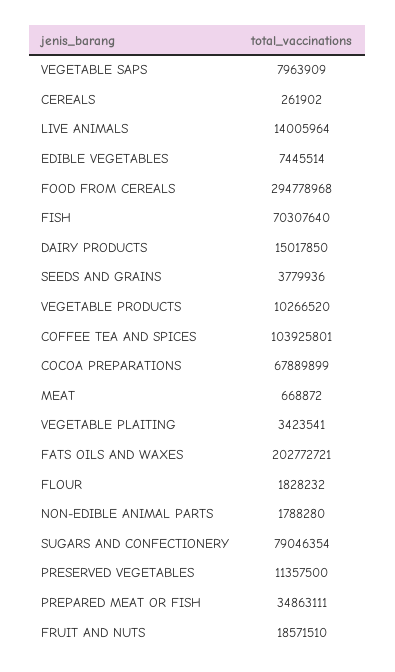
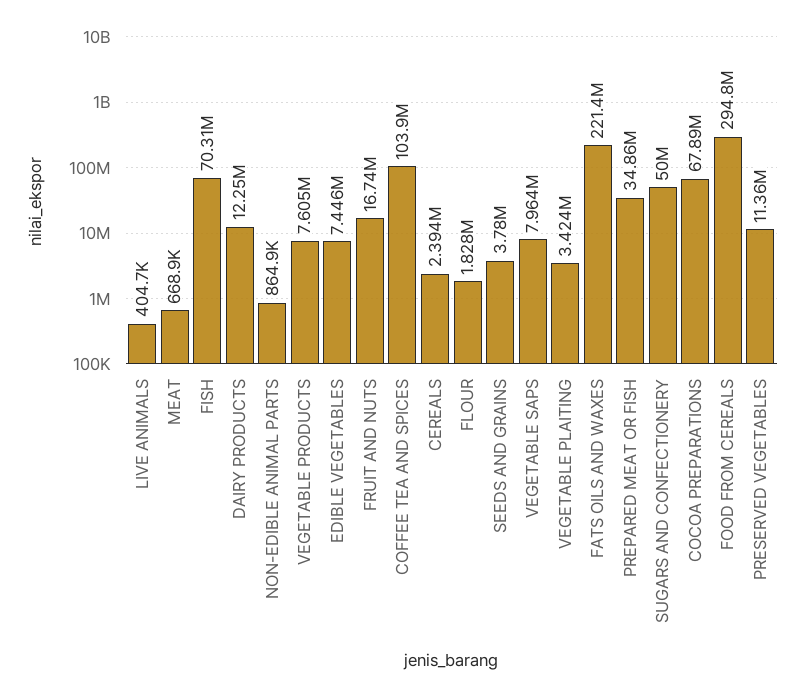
CEREALS: 261902 -> 2394000
LIVE ANIMALS: 14005964 -> 404700
DAIRY PRODUCTS: 15017850 -> 12250000
VEGETABLE PRODUCTS: 10266520 -> 7605000
FATS OILS AND WAXES: 202772721 -> 221400000
NON-EDIBLE ANIMAL PARTS: 1788280 -> 864900
SUGARS AND CONFECTIONERY: 79046354 -> 50000000
FRUIT AND NUTS: 18571510 -> 16740000

